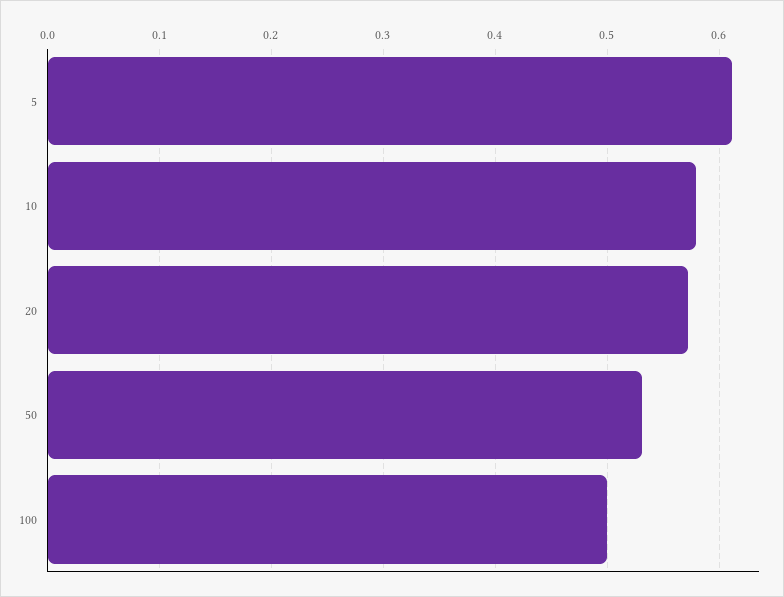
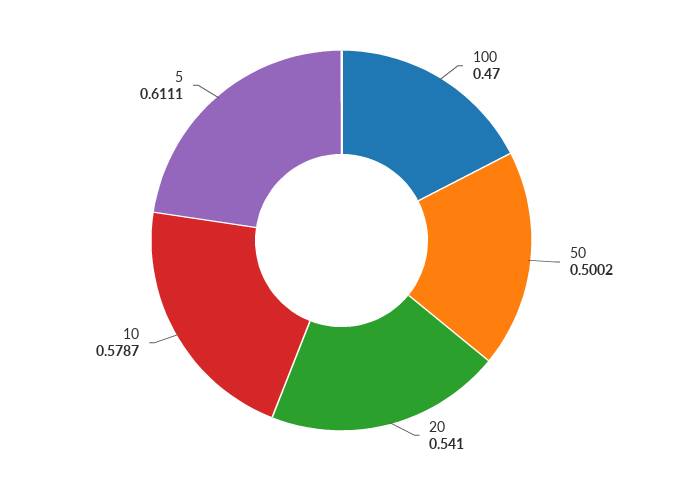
20: 0.57 -> 0.541
50: 0.53 -> 0.5002
100: 0.5 -> 0.47

